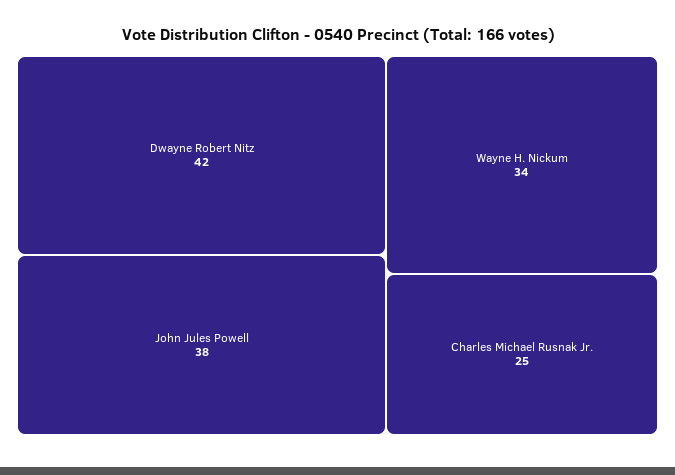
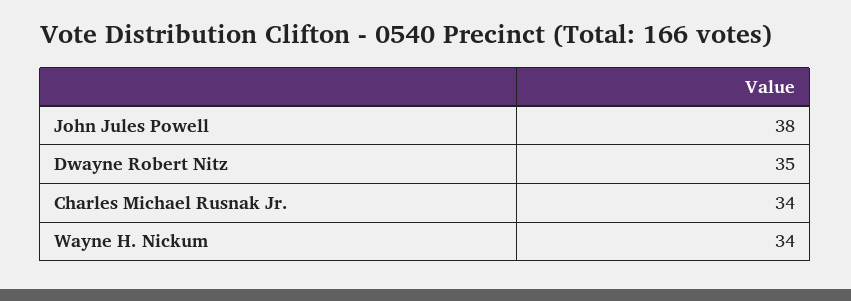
Dwayne Robert Nitz: 42 -> 35
Charles Michael Rusnak Jr.: 25 -> 34

